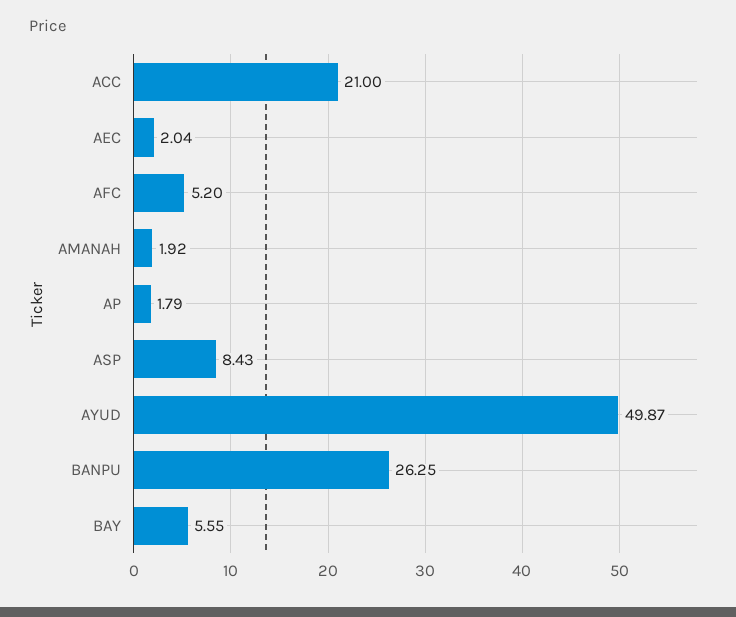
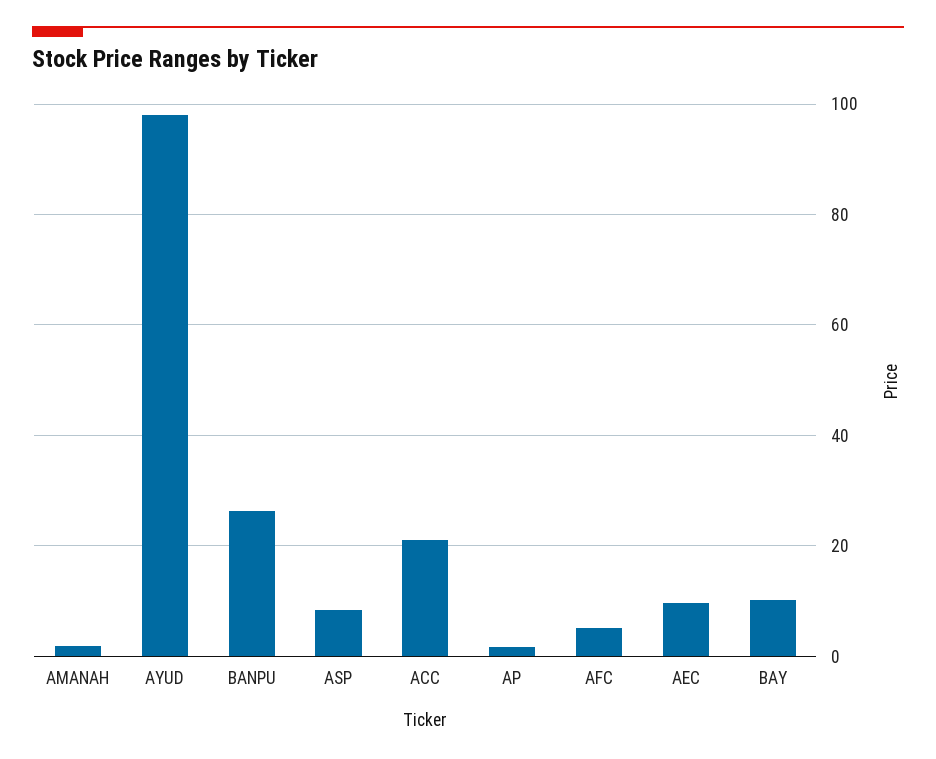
AEC: 2.04 -> 10
AYUD: 49.87 -> 98
BAY: 5.55 -> 10

